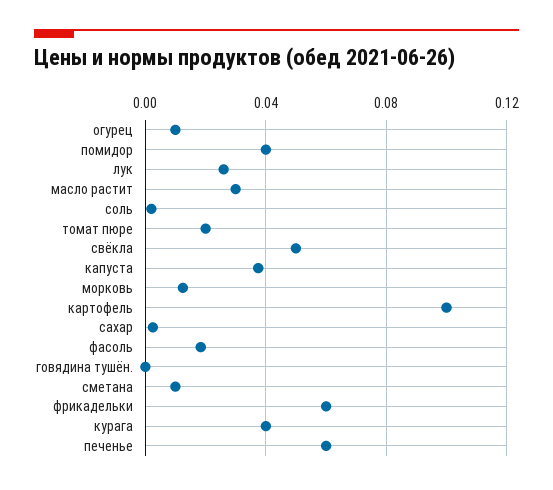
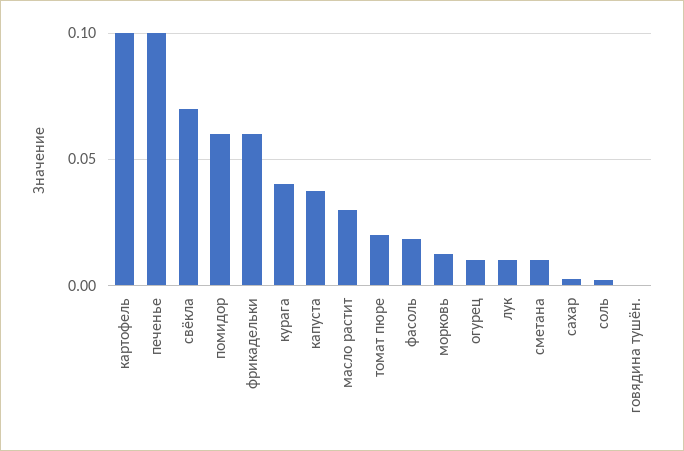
помидор: 0.04 -> 0.06
лук: 0.025 -> 0.01
свёкла: 0.05 -> 0.07
печенье: 0.06 -> 0.1

